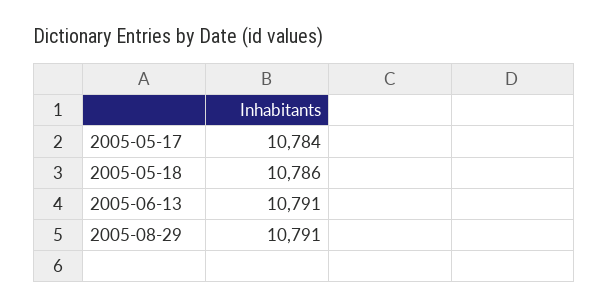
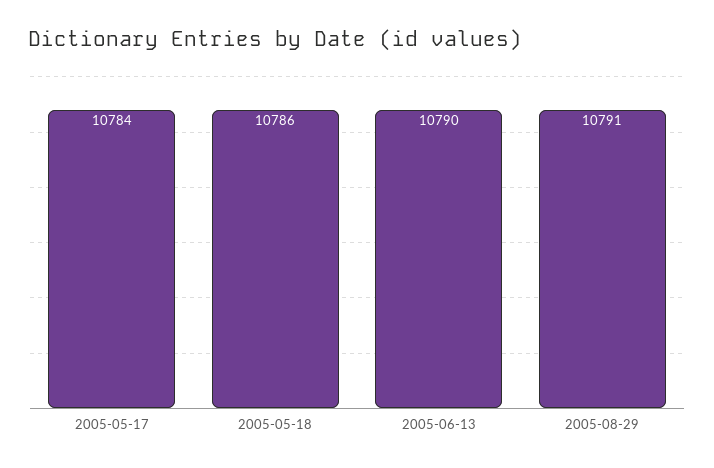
2005-06-13: 10791 -> 10790

